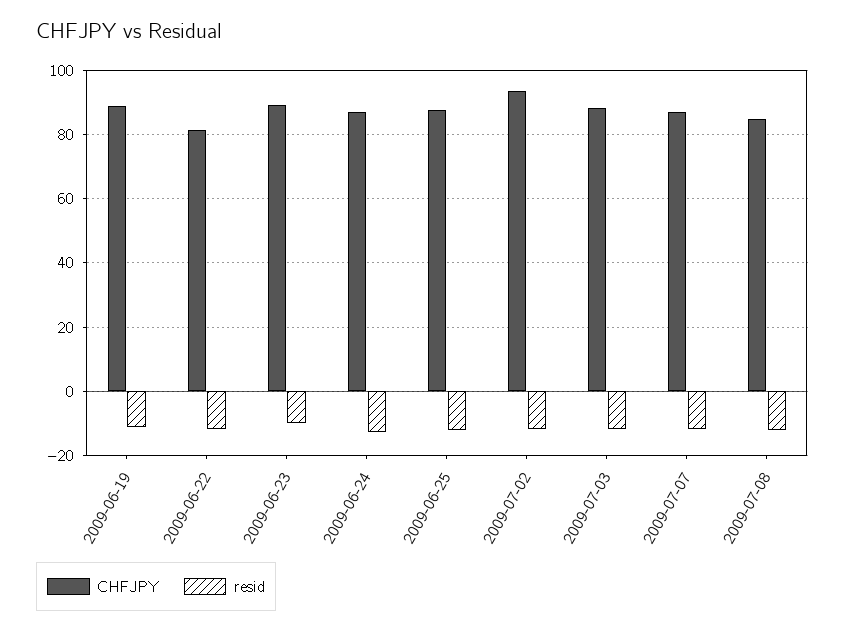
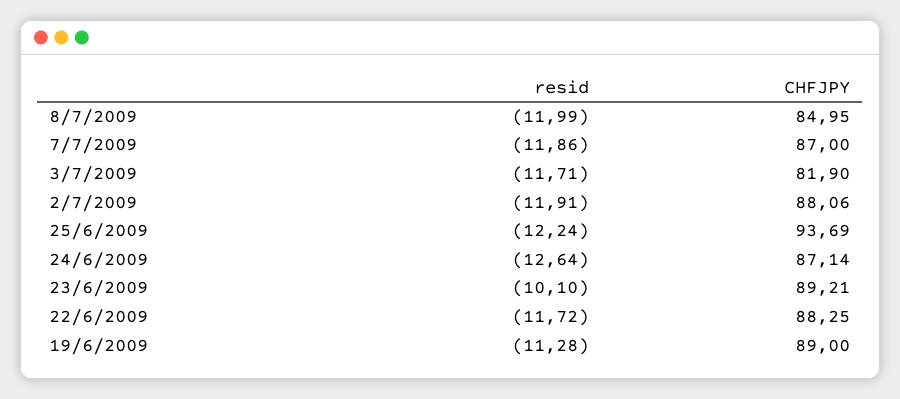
CHFJPY, 2009-06-22: 82 -> 88.25
CHFJPY, 2009-06-25: 88 -> 93.69
CHFJPY, 2009-07-02: 94 -> 88.06
CHFJPY, 2009-07-03: 88 -> 81.9

